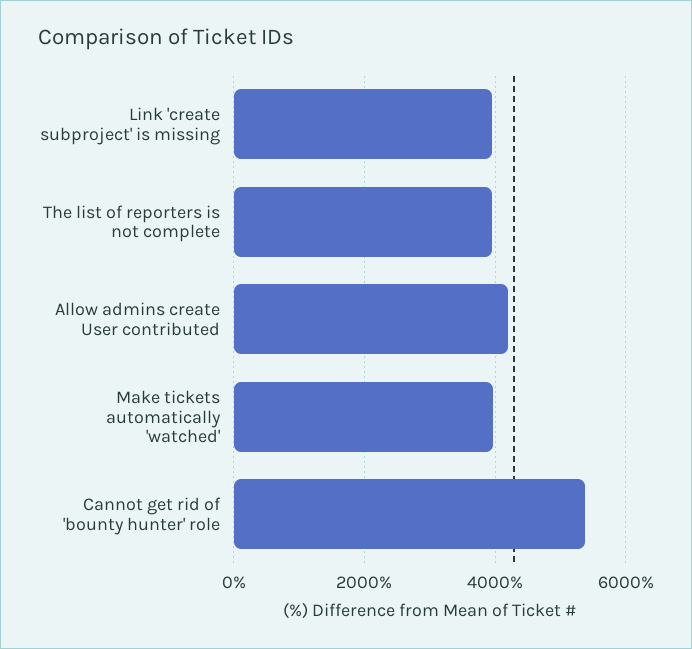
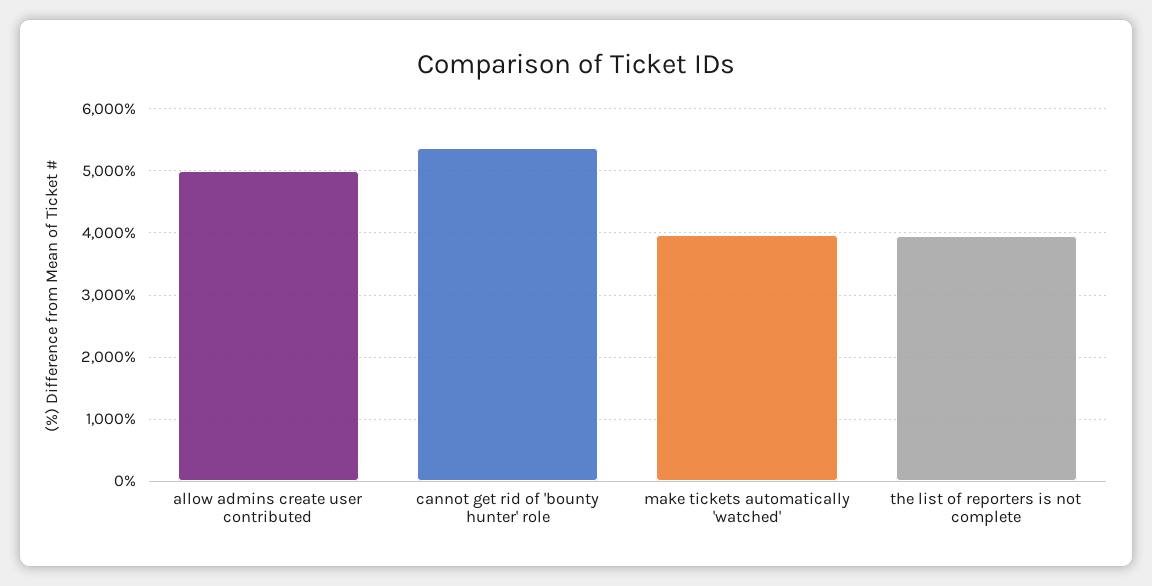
Link 'create subproject' is missing: 4000 -> none
Allow admins create User contributed: 4200 -> 5000

